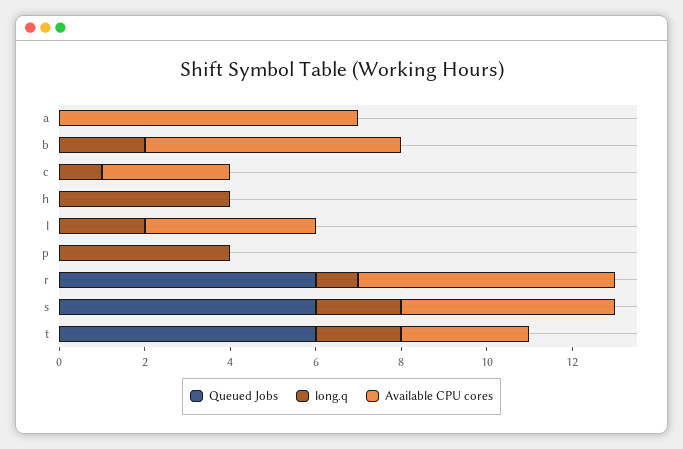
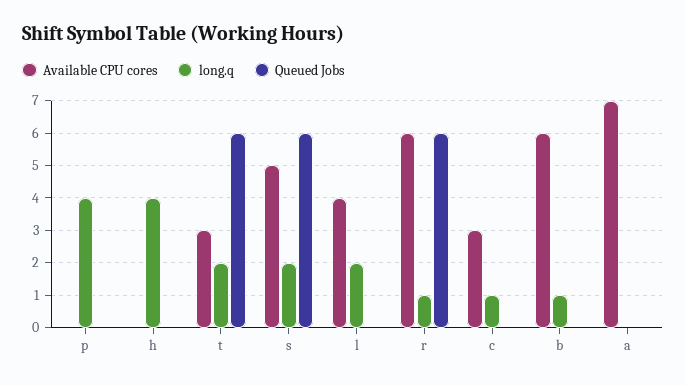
long.q, b: 2 -> 1

